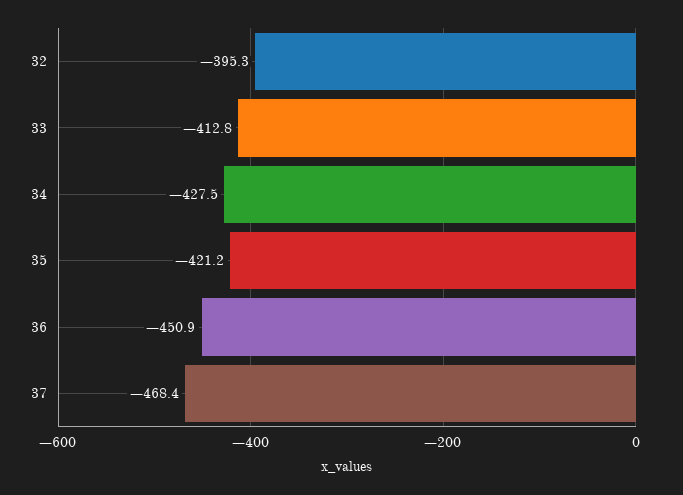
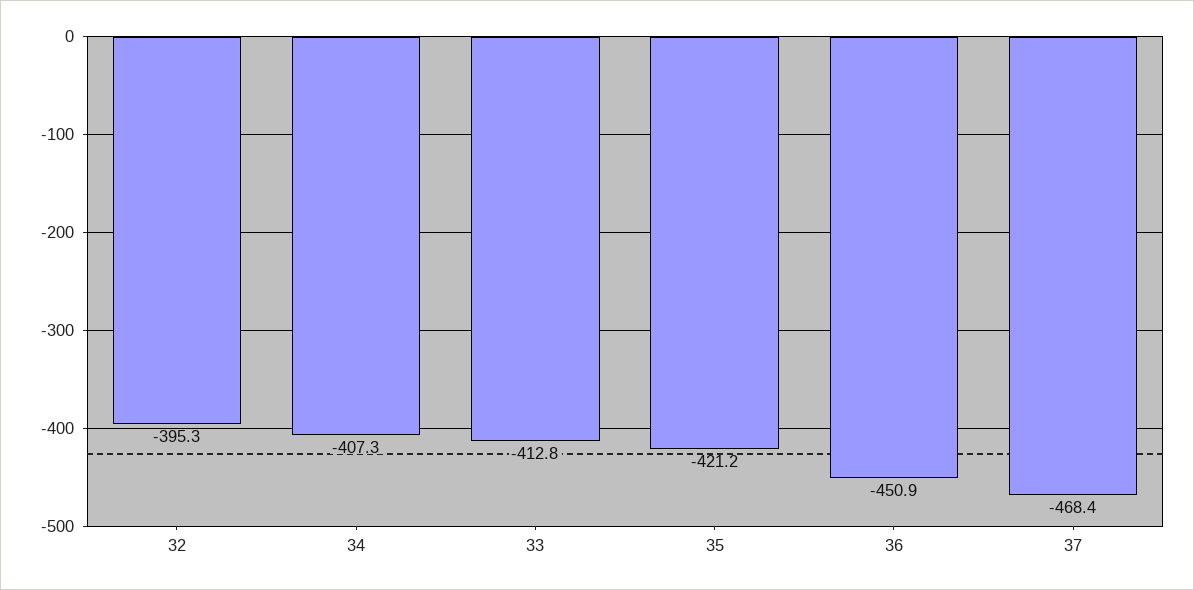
34: -427.5 -> -407.3

